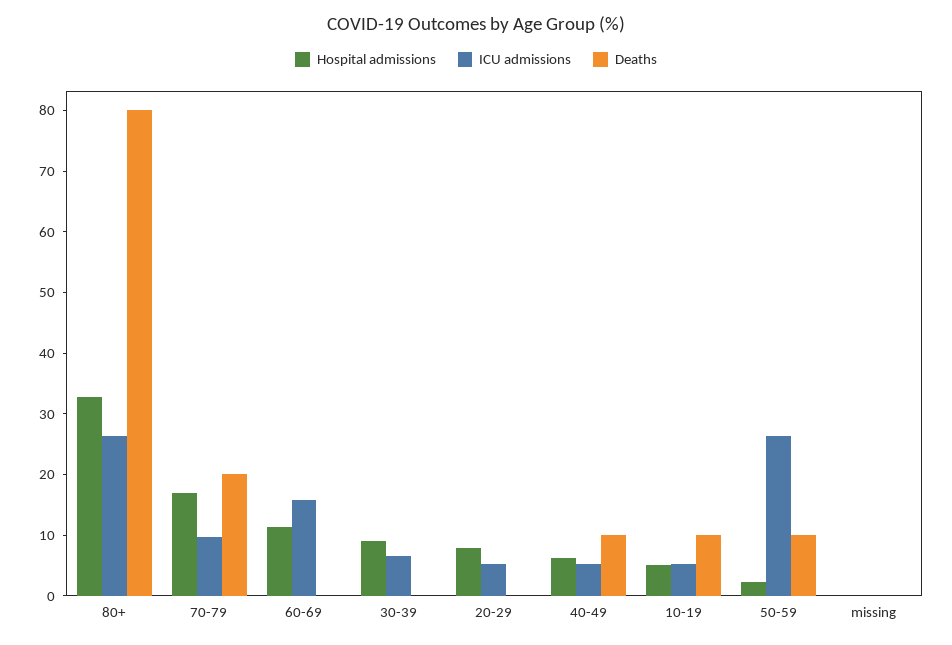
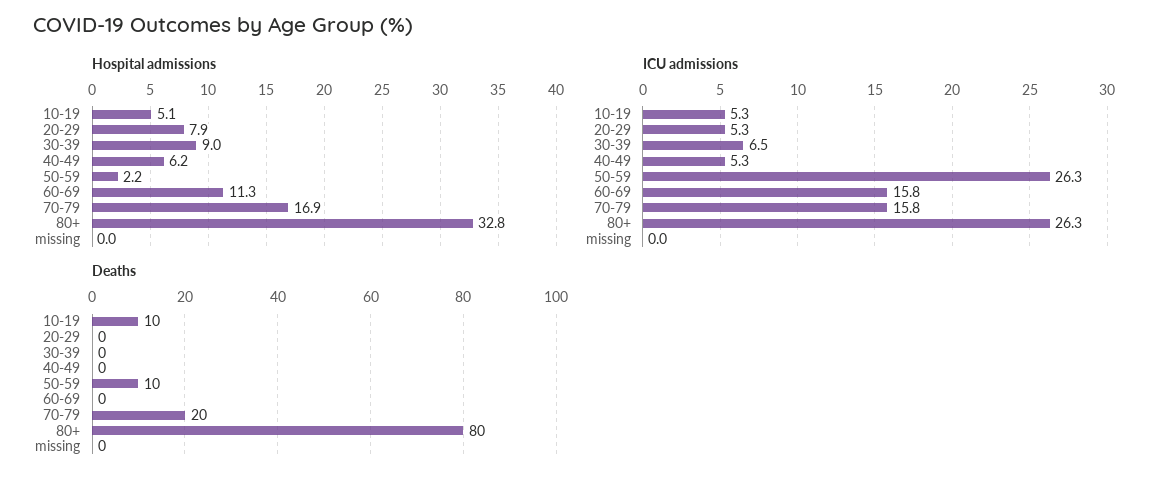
ICU admissions, 70-79: 10 -> 15.8
Deaths, 40-49: 10 -> 0

